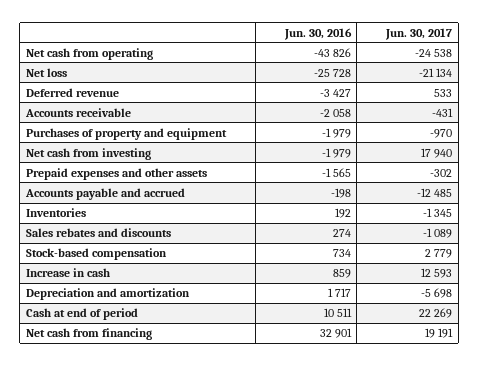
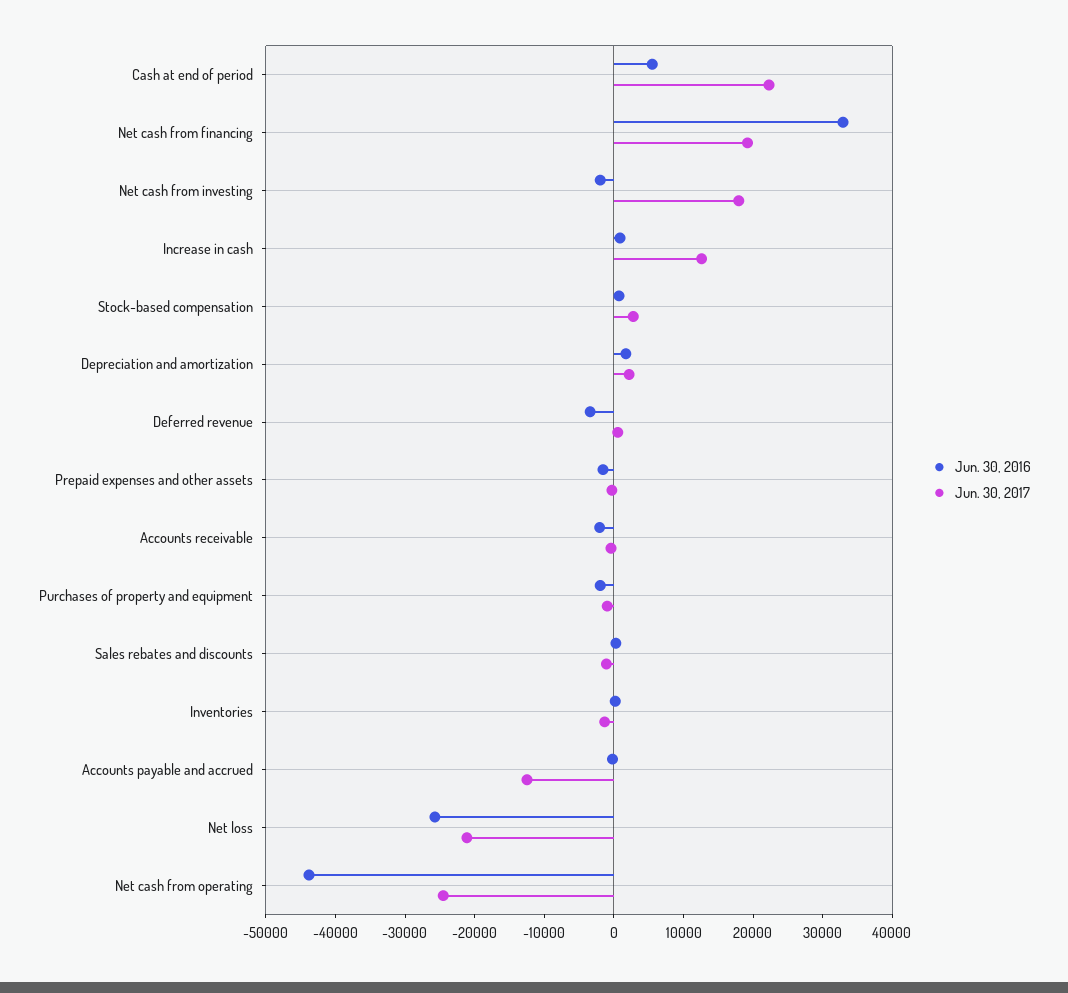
Jun. 30, 2017, Depreciation and amortization: -5698 -> 2000
Jun. 30, 2016, Cash at end of period: 10511 -> 6000

